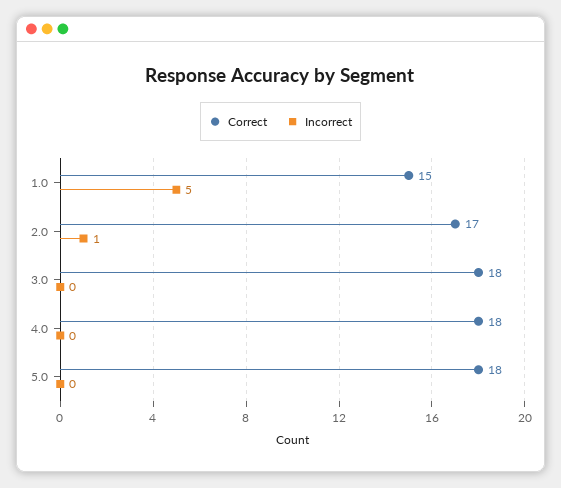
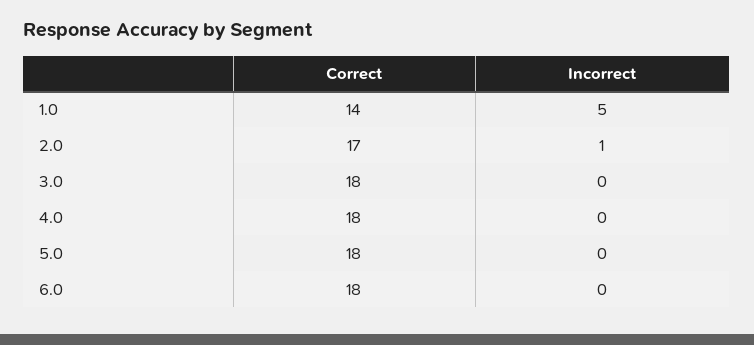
Correct, 1.0: 15 -> 14
Correct, 6.0: none -> 18
Incorrect, 6.0: none -> 0

